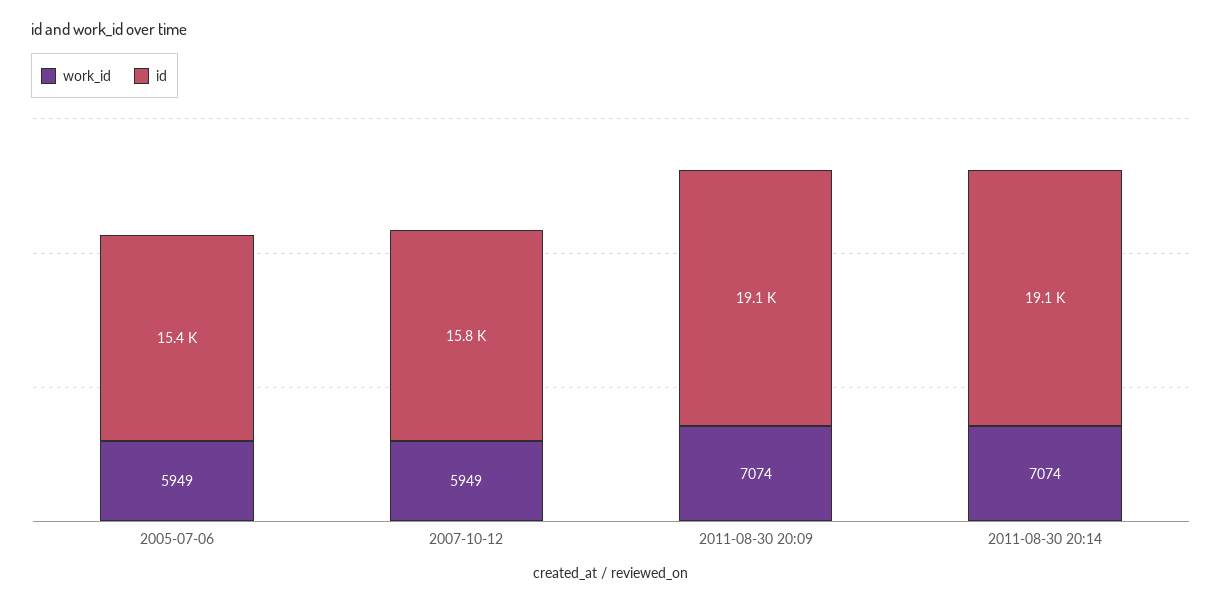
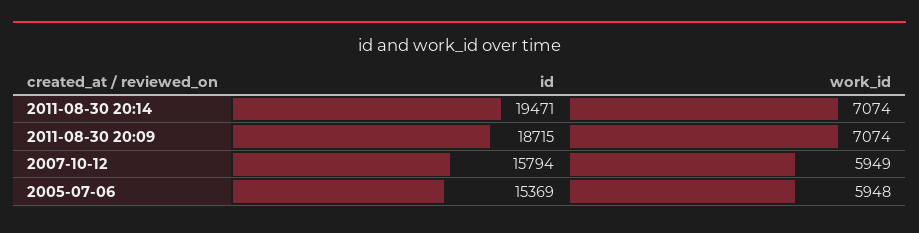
work_id, 2005-07-06: 5949 -> 5948
id, 2011-08-30 20:09: 19100 -> 18715
id, 2011-08-30 20:14: 19100 -> 19471

